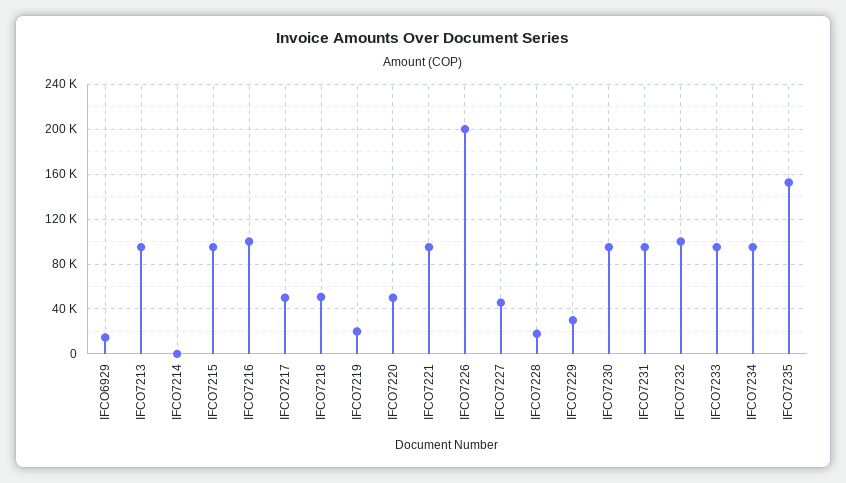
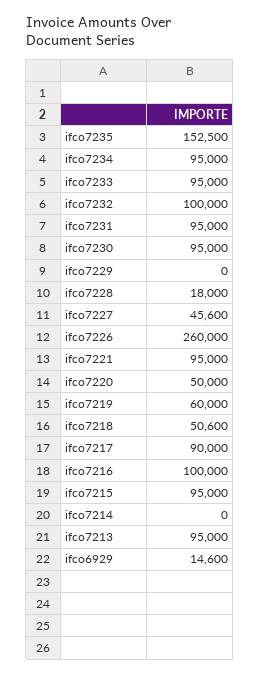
IFCO7217: 50000 -> 90000
IFCO7219: 20000 -> 60000
IFCO7226: 200000 -> 260000
IFCO7229: 30000 -> 0

